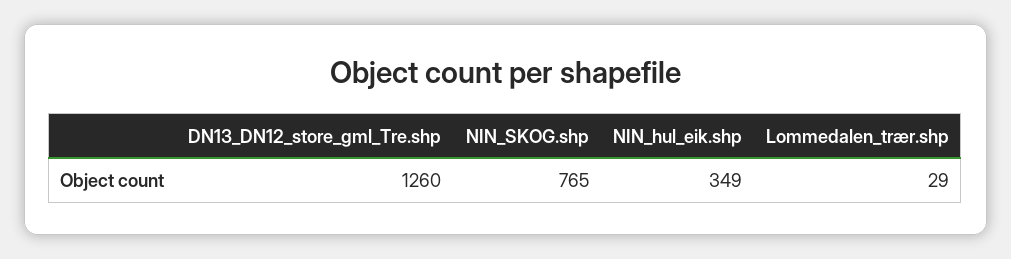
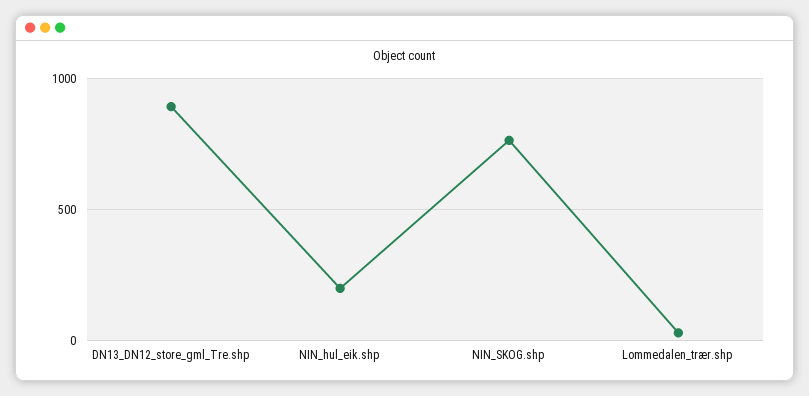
DN13_DN12_store_gml_Tre.shp: 1260 -> 900
NIN_hul_eik.shp: 349 -> 200

